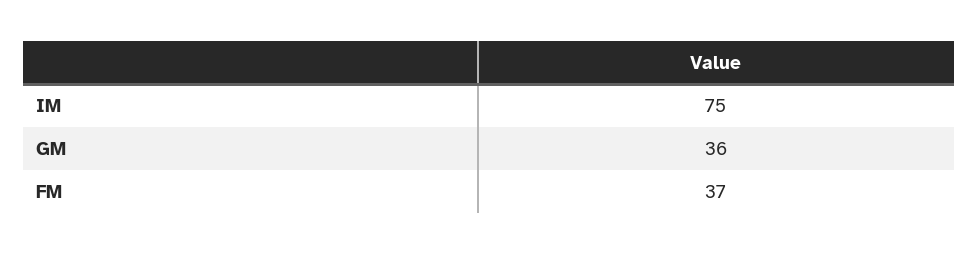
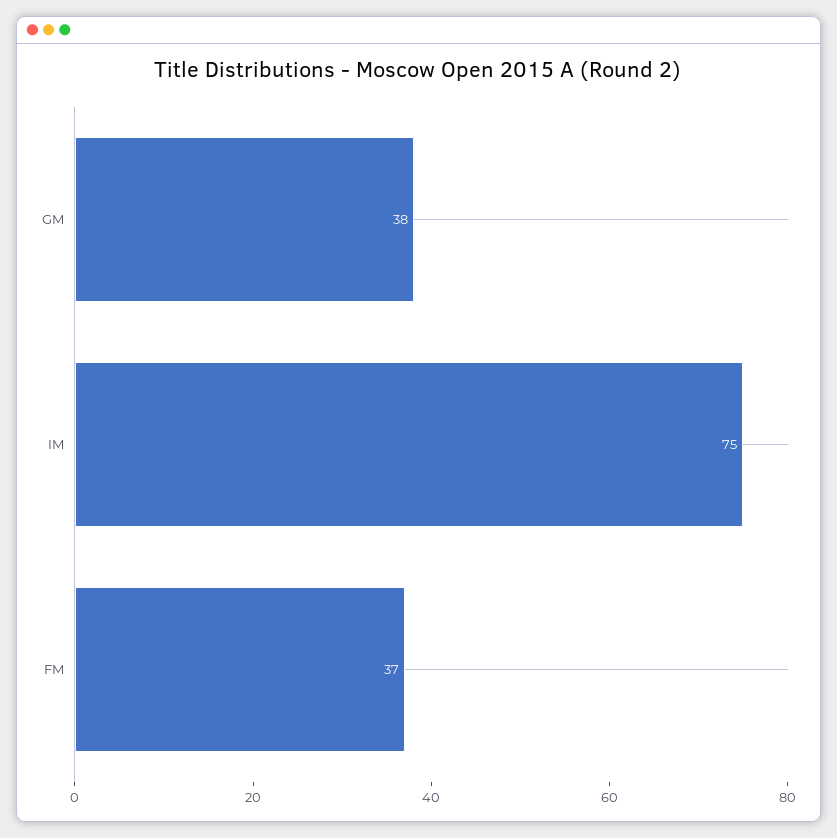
GM: 36 -> 38

